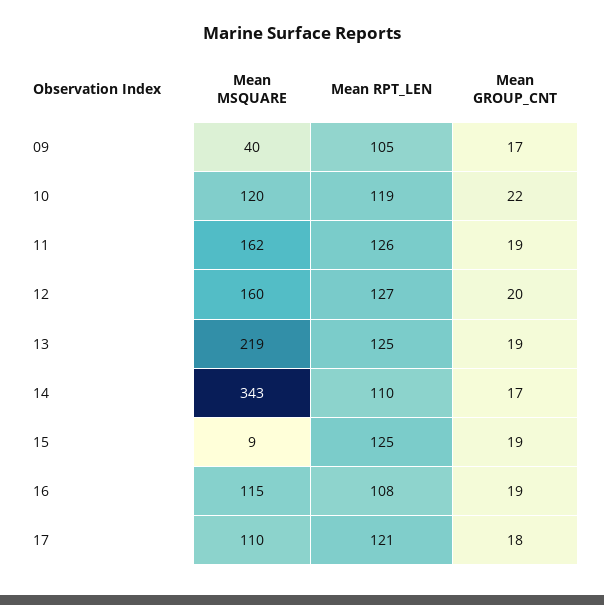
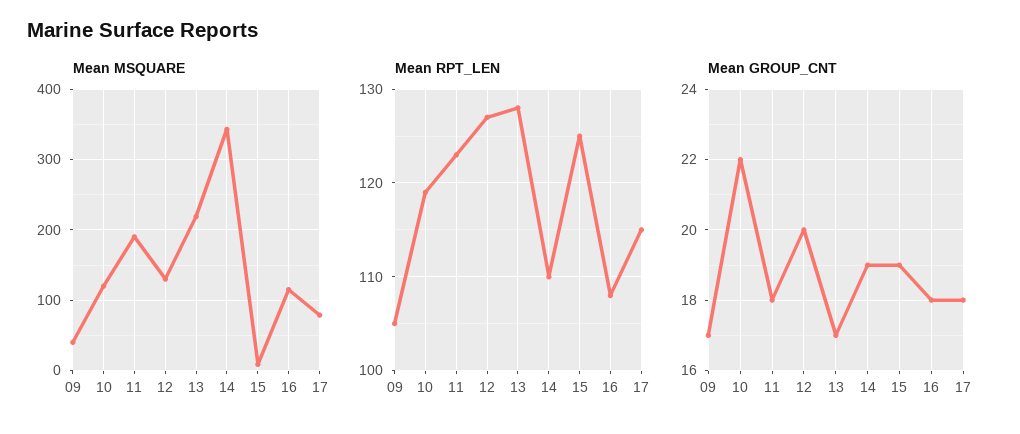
Mean MSQUARE, 11: 162 -> 190
Mean RPT_LEN, 11: 126 -> 123
Mean GROUP_CNT, 11: 19 -> 18
Mean MSQUARE, 12: 160 -> 130
Mean RPT_LEN, 13: 125 -> 128
Mean GROUP_CNT, 13: 19 -> 17
Mean GROUP_CNT, 14: 17 -> 19
Mean GROUP_CNT, 16: 19 -> 18
Mean MSQUARE, 17: 110 -> 80
Mean RPT_LEN, 17: 121 -> 115

